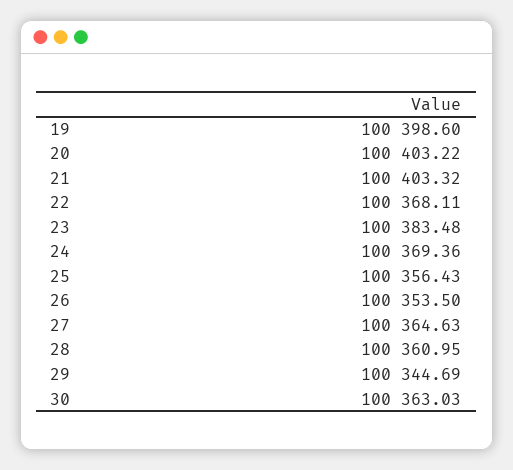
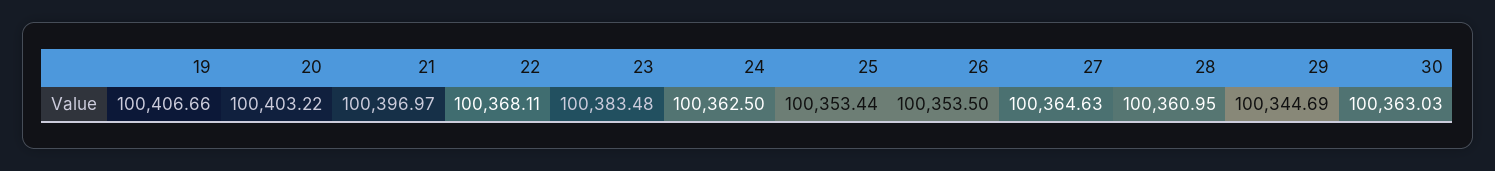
19: 100398.6 -> 100406.66
21: 100403.32 -> 100396.97
24: 100369.36 -> 100362.5
25: 100356.43 -> 100353.44

